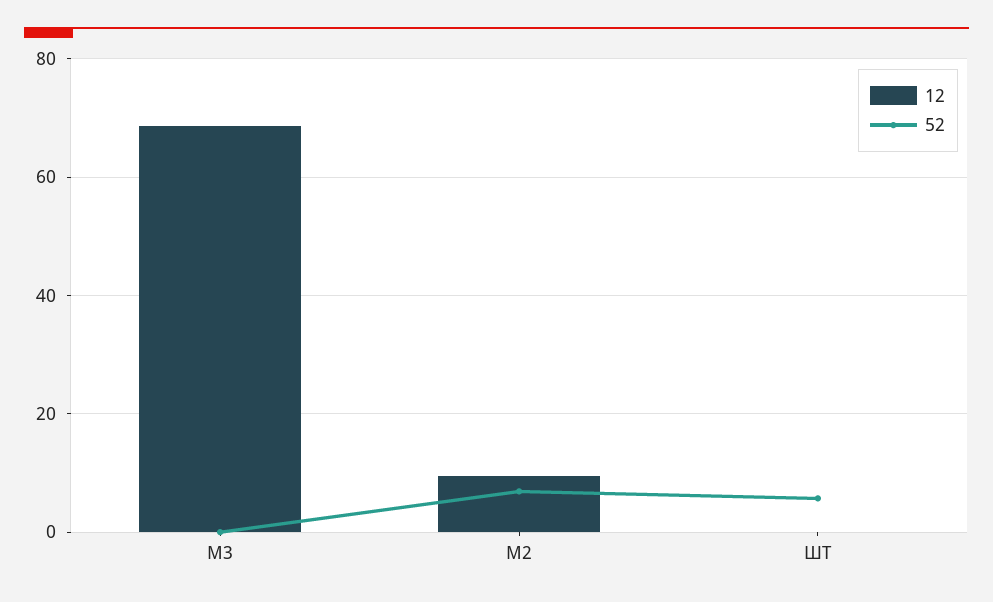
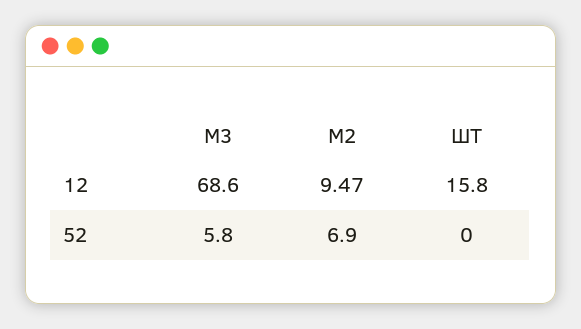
52, М3: 0 -> 5.8
12, ШТ: 0 -> 15.8
52, ШТ: 6 -> 0

